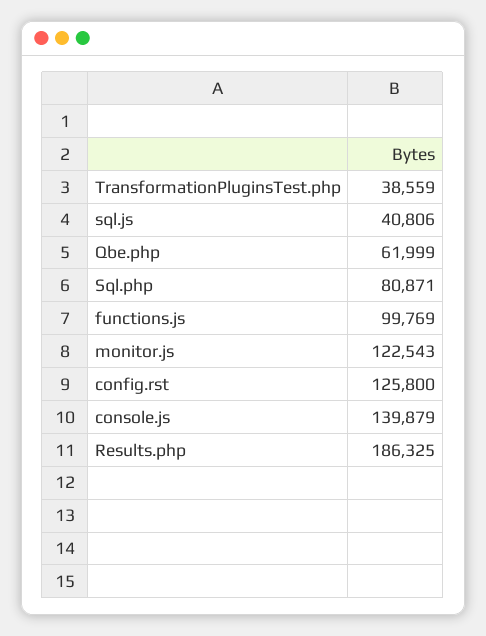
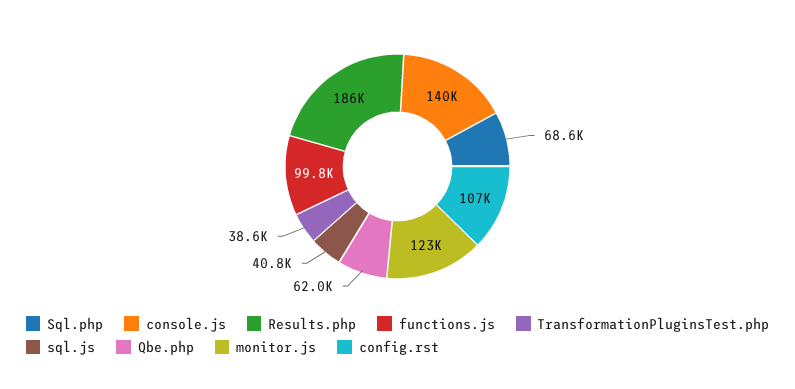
Sql.php: 80871 -> 68600
config.rst: 125800 -> 107000

